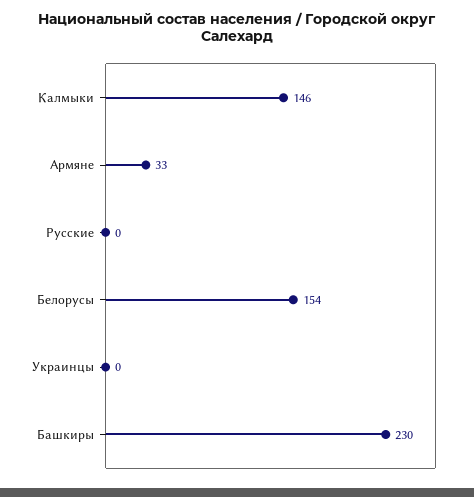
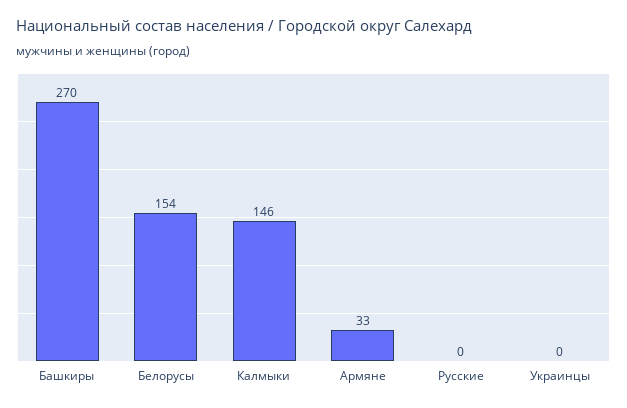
Башкиры: 230 -> 270

